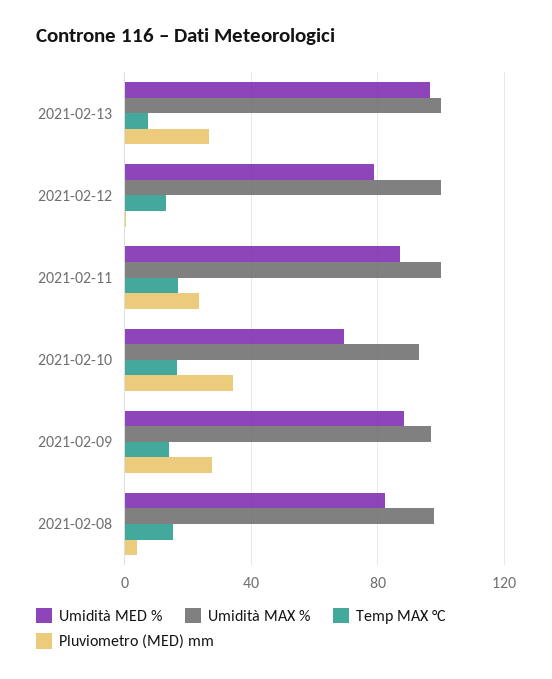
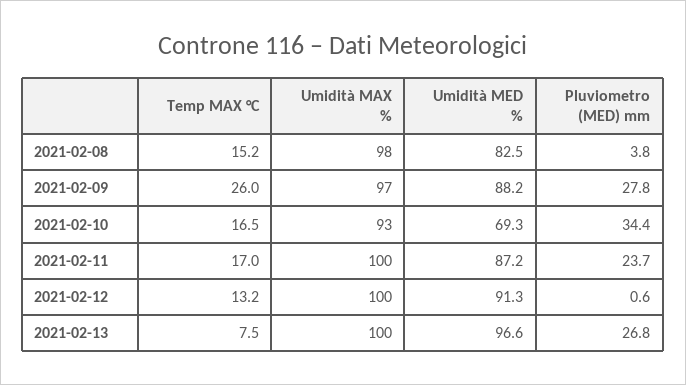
Umidità MED %, 2021-02-12: 80 -> 91.3
Temp MAX °C, 2021-02-09: 15 -> 26

